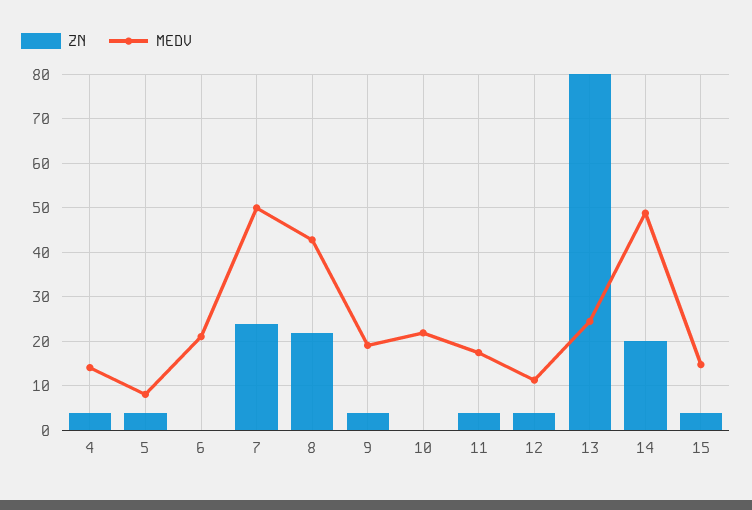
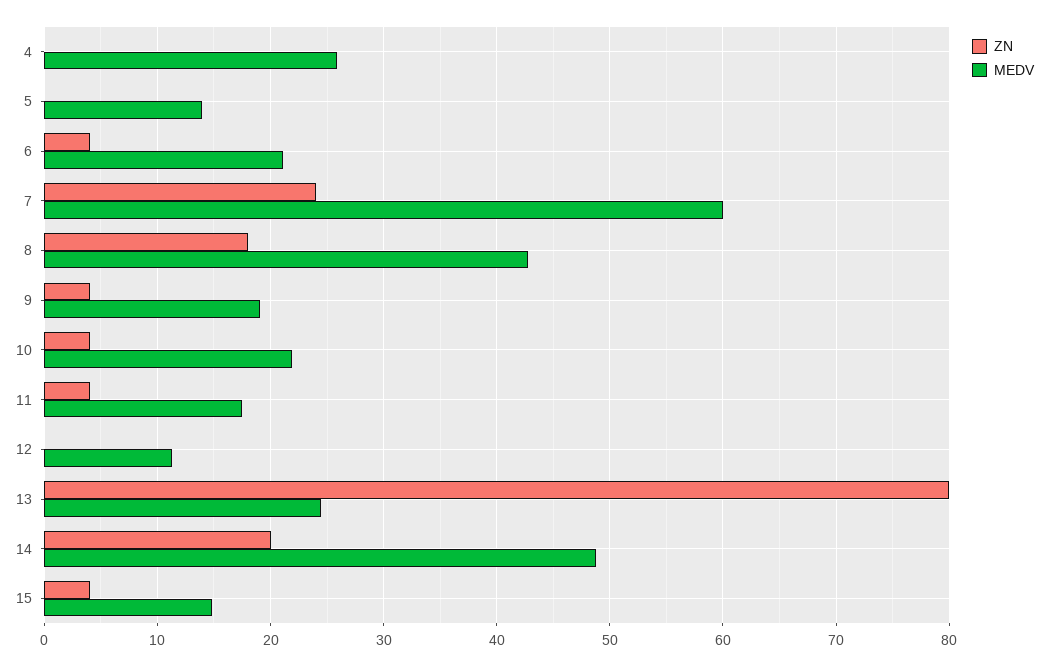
ZN, 4: 4 -> 0
MEDV, 4: 14 -> 26
ZN, 5: 4 -> 0
MEDV, 5: 8 -> 14
ZN, 6: 0 -> 4
MEDV, 7: 50 -> 60
ZN, 8: 22 -> 18
ZN, 10: 0 -> 4
ZN, 12: 4 -> 0

